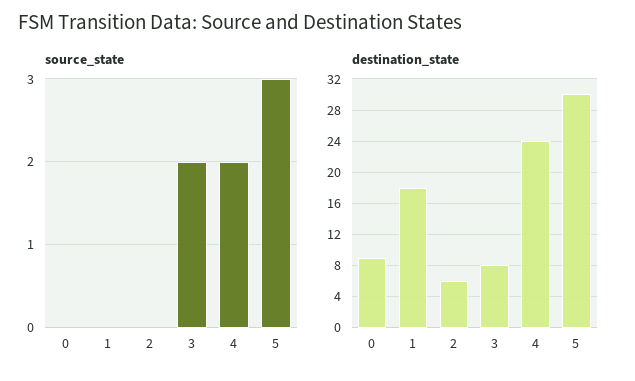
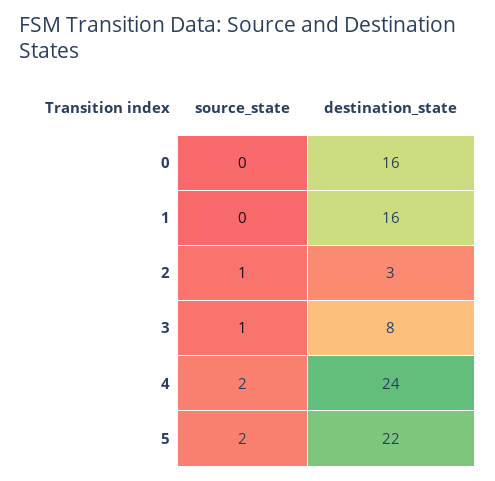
source_state, 2: 0 -> 1
source_state, 3: 2 -> 1
source_state, 5: 3 -> 2
destination_state, 0: 9 -> 16
destination_state, 1: 18 -> 16
destination_state, 2: 6 -> 3
destination_state, 5: 30 -> 22

